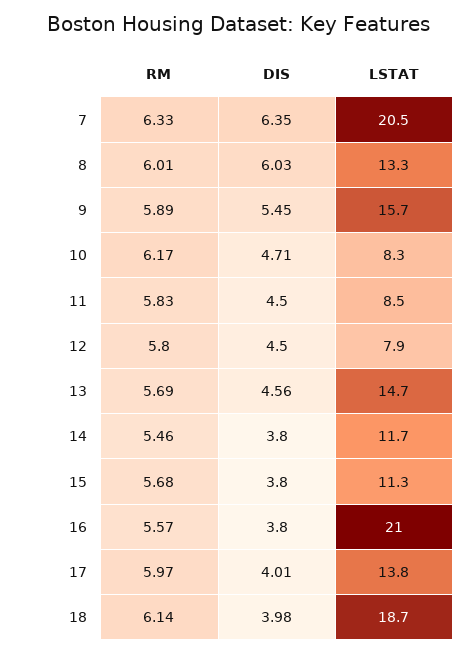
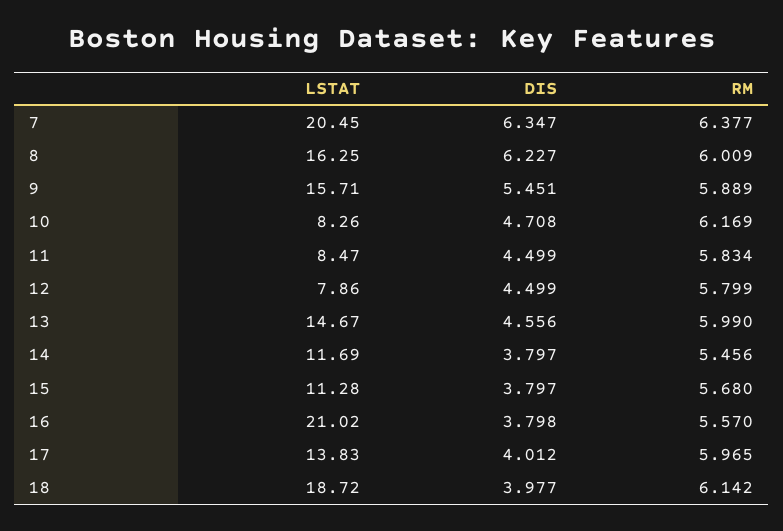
RM, 7: 6.33 -> 6.377
DIS, 8: 6.03 -> 6.227
LSTAT, 8: 13.3 -> 16.25
RM, 13: 5.69 -> 5.99

